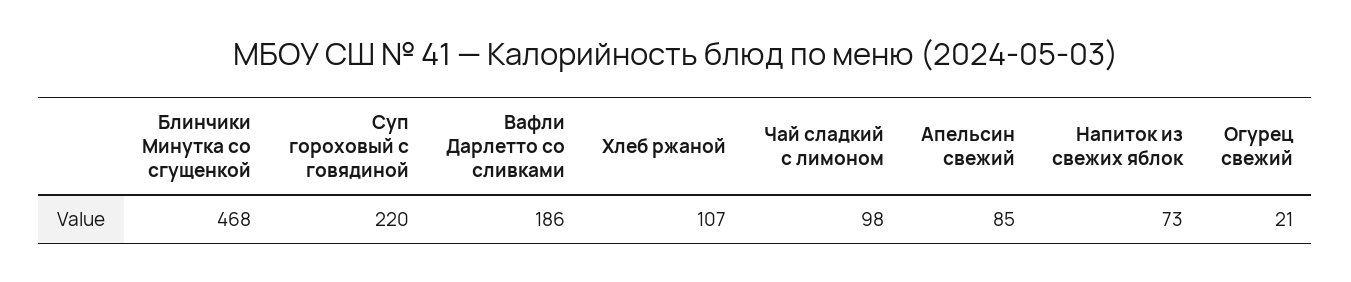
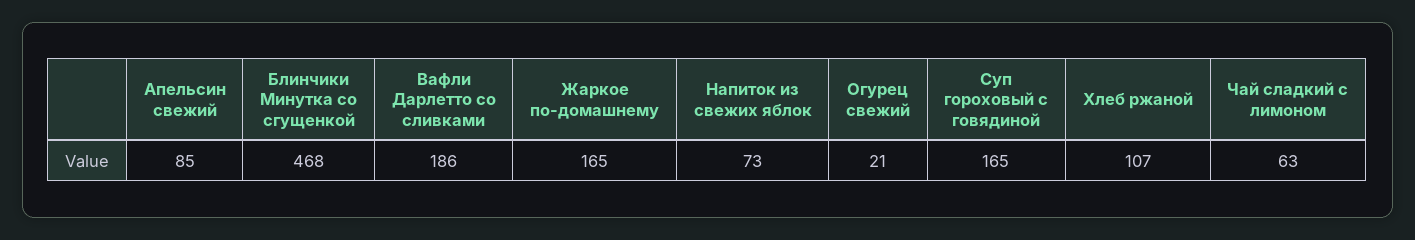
Суп гороховый с говядиной: 220 -> 165
Чай сладкий с лимоном: 98 -> 63
Жаркое по-домашнему: none -> 165

